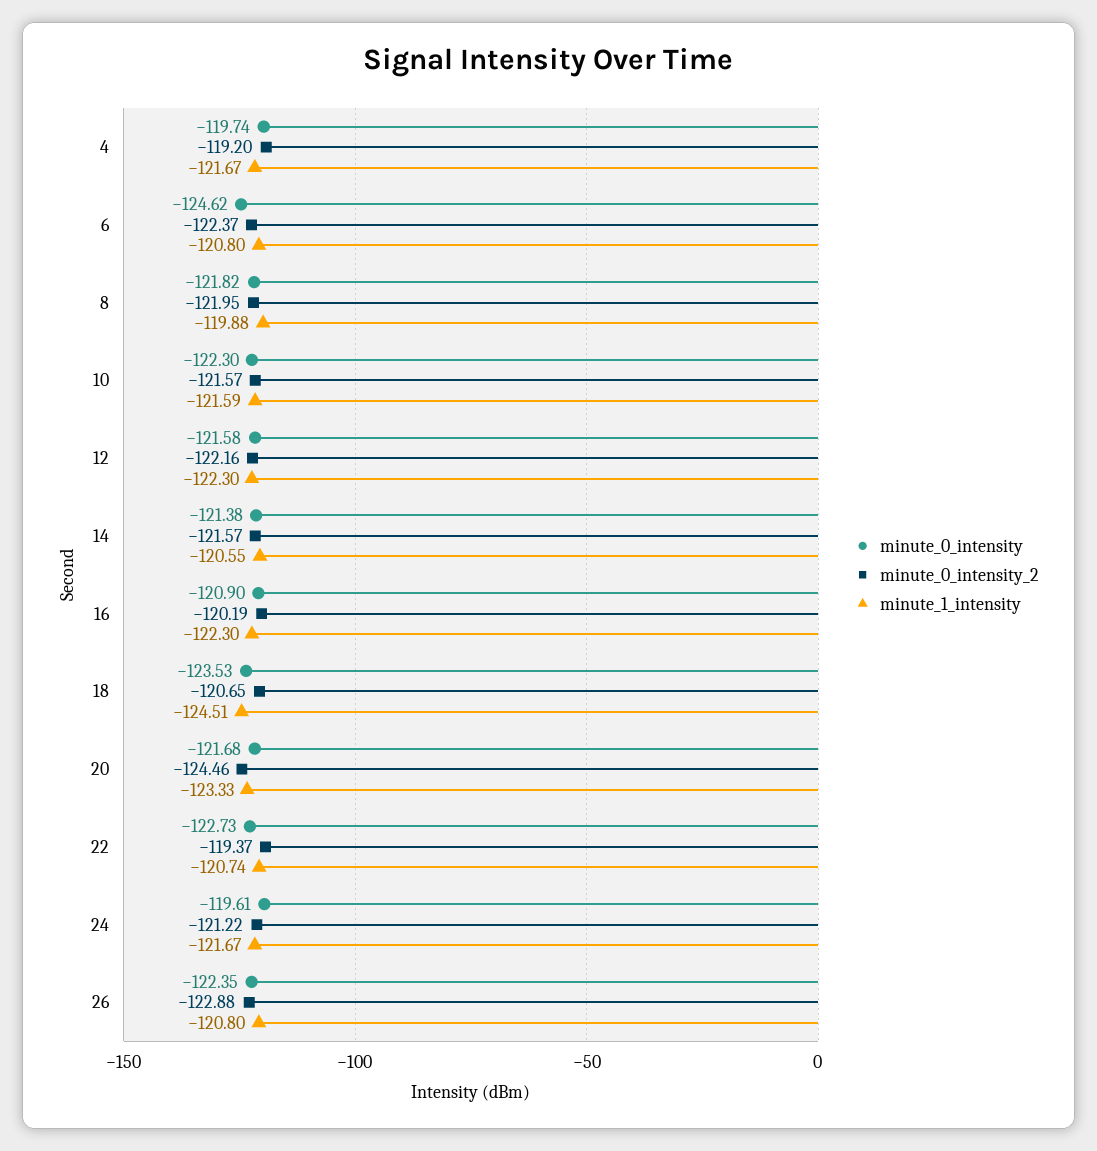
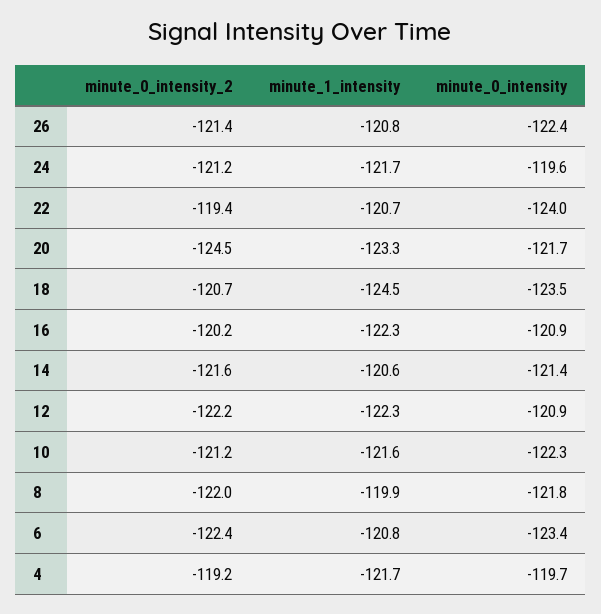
minute_0_intensity, 6: -124.62 -> -123.4
minute_0_intensity_2, 10: -121.57 -> -121.2
minute_0_intensity, 12: -121.58 -> -120.9
minute_0_intensity, 22: -122.73 -> -124
minute_0_intensity_2, 26: -122.88 -> -121.4

